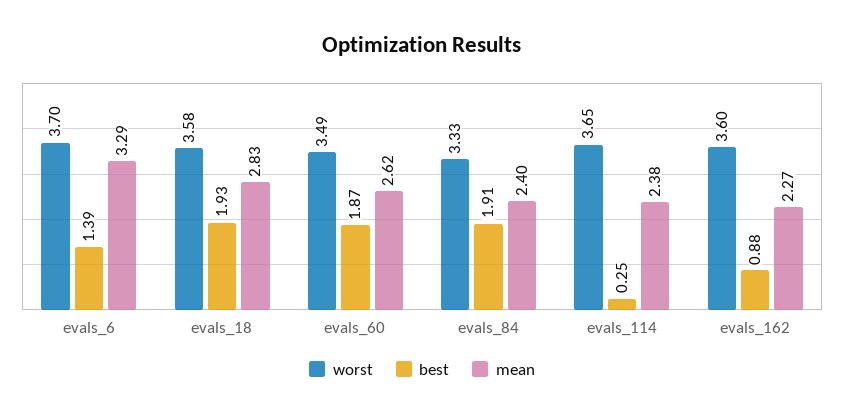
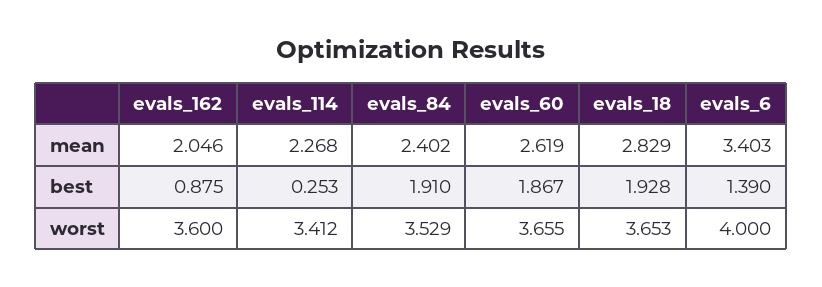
worst, evals_6: 3.7 -> 4
mean, evals_6: 3.29 -> 3.403
worst, evals_18: 3.58 -> 3.653
worst, evals_60: 3.49 -> 3.655
worst, evals_84: 3.33 -> 3.529
worst, evals_114: 3.65 -> 3.412
mean, evals_114: 2.38 -> 2.268
mean, evals_162: 2.27 -> 2.046

